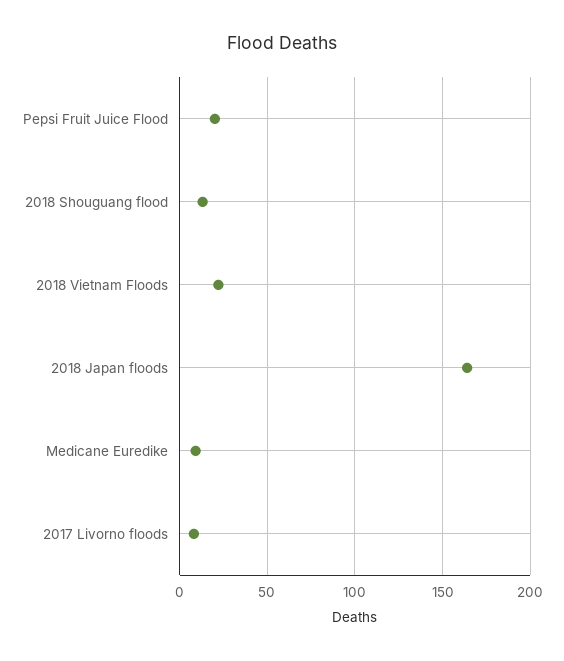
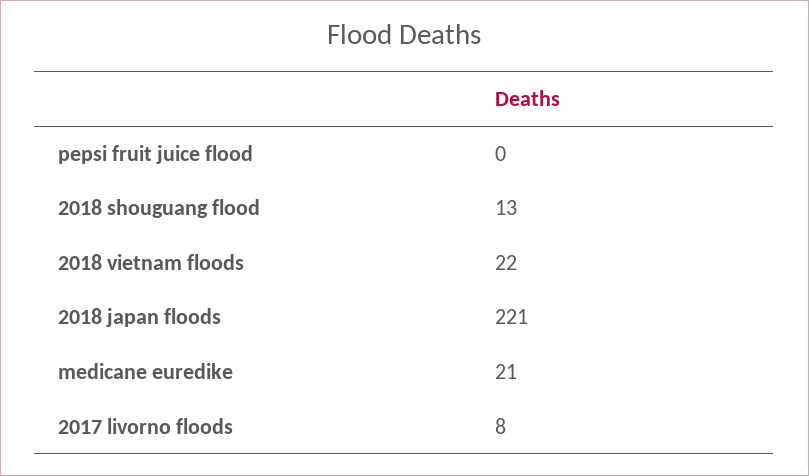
Pepsi Fruit Juice Flood: 20 -> 0
2018 Japan floods: 165 -> 221
Medicane Euredike: 10 -> 21

